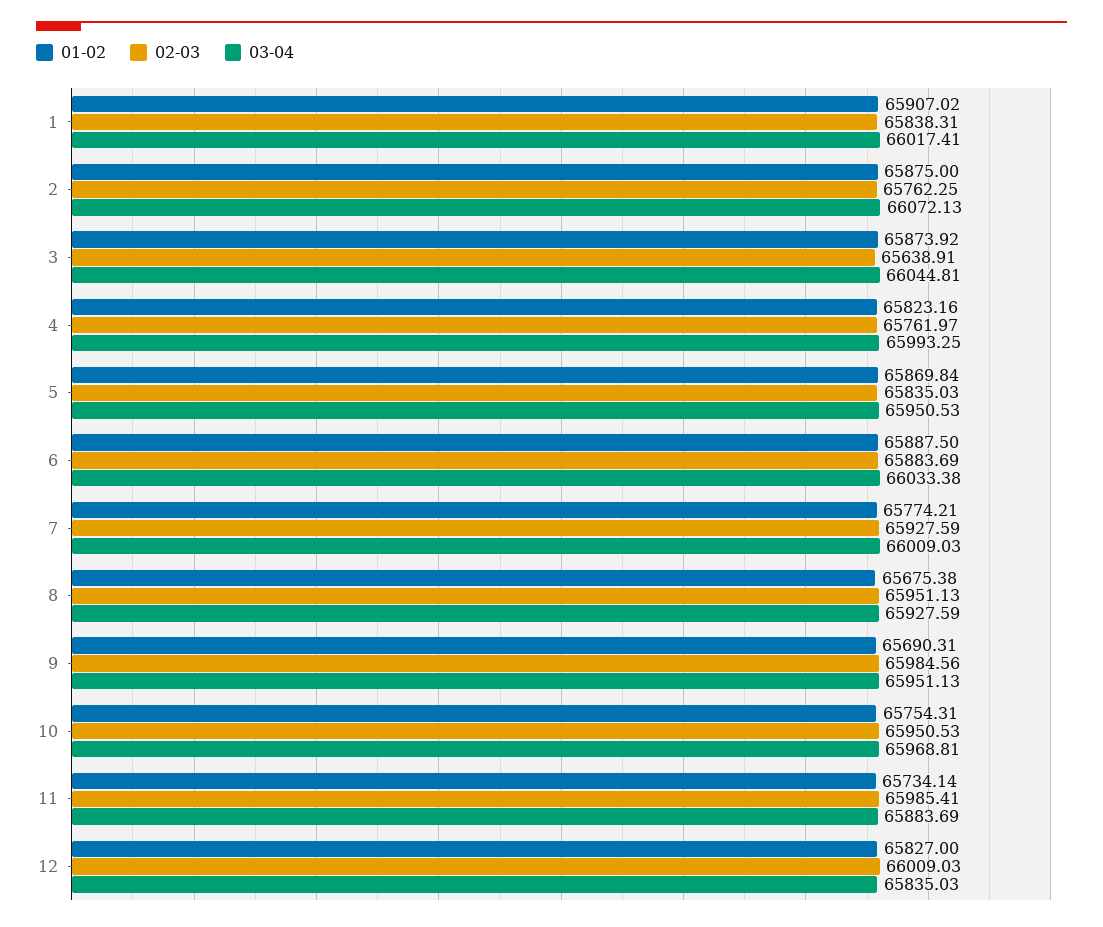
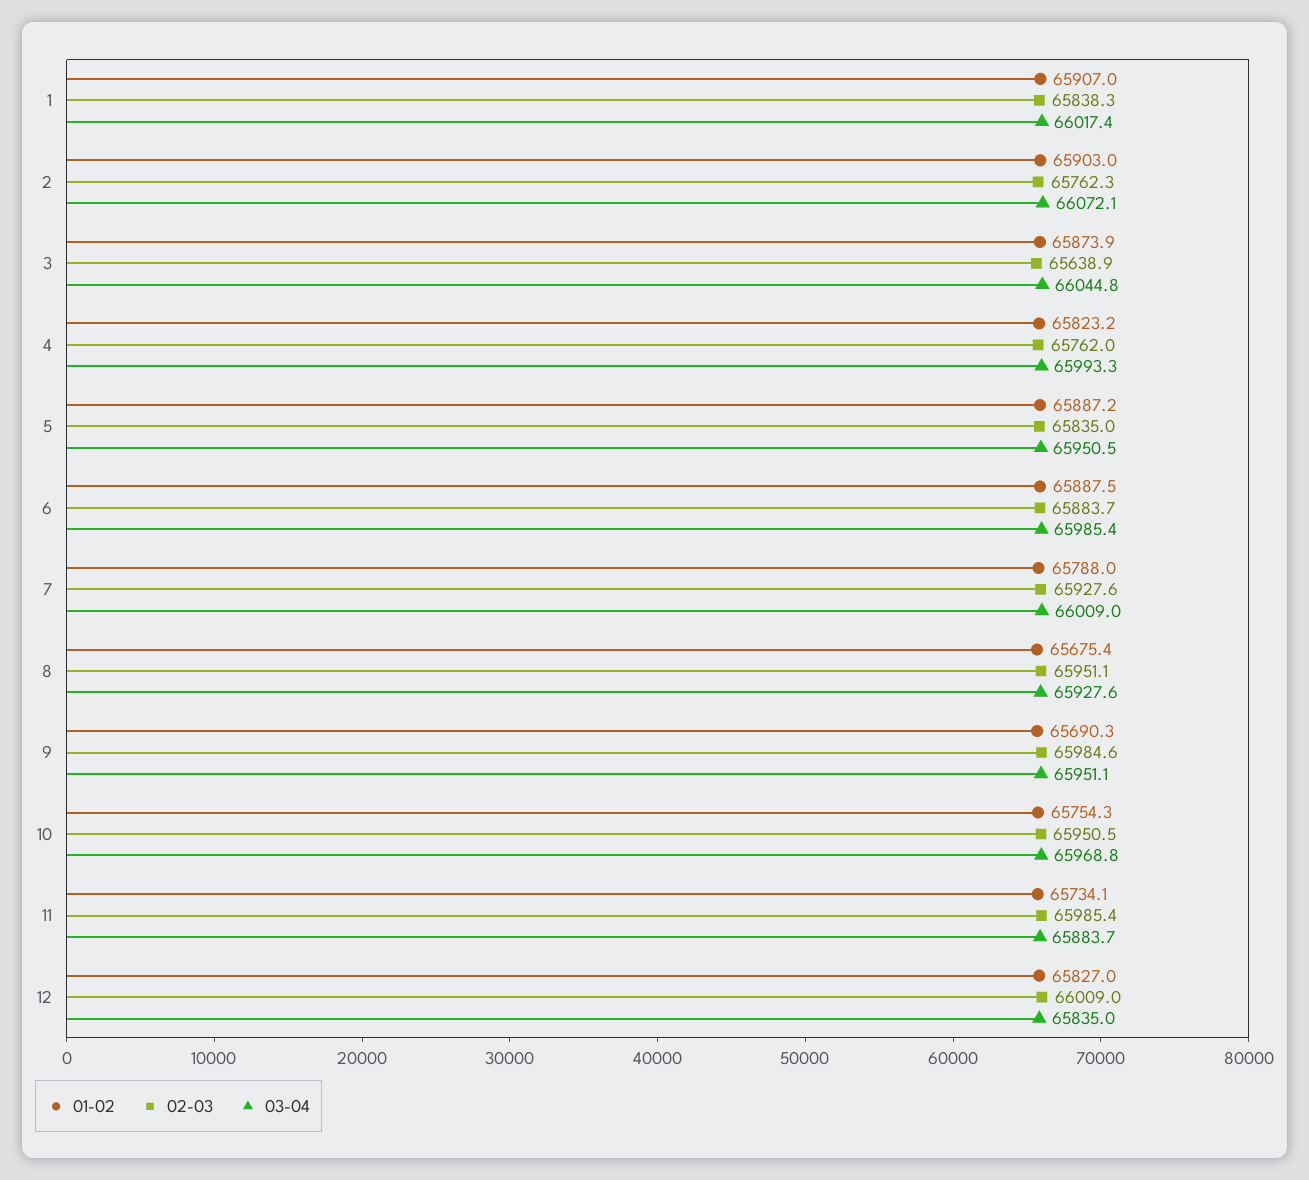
01-02, 2: 65875 -> 65903
01-02, 5: 65869.84 -> 65887.2
03-04, 6: 66033.38 -> 65985.4
01-02, 7: 65774.21 -> 65788

